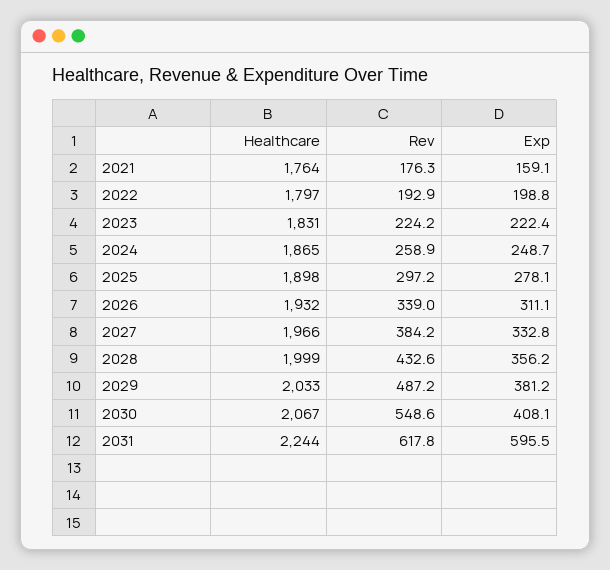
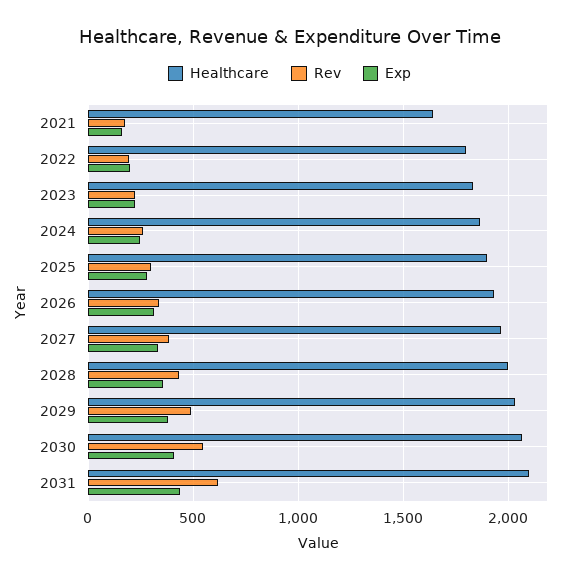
Healthcare, 2021: 1764 -> 1650
Healthcare, 2031: 2244 -> 2100
Exp, 2031: 595.5 -> 450

